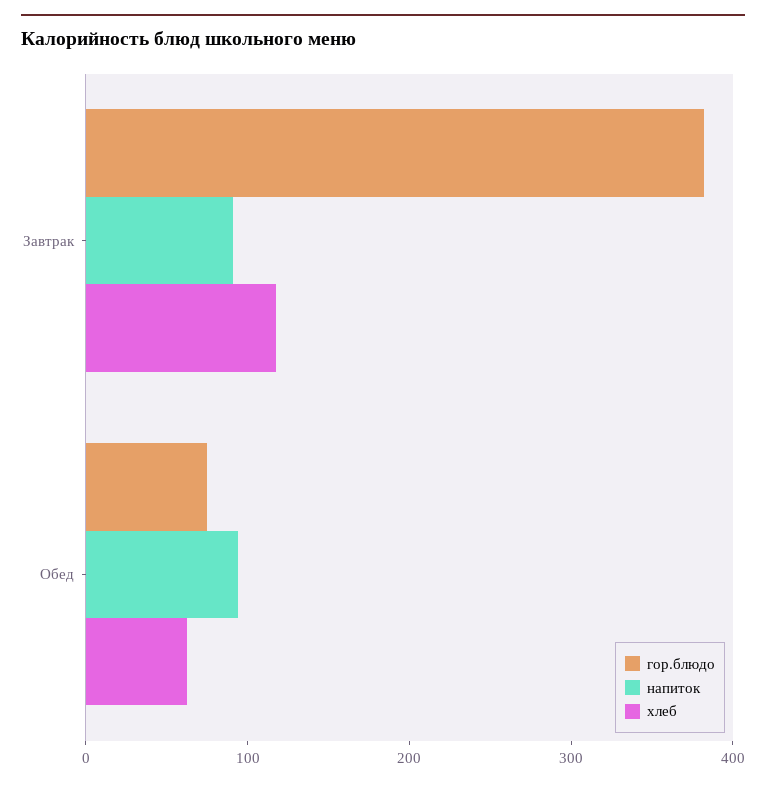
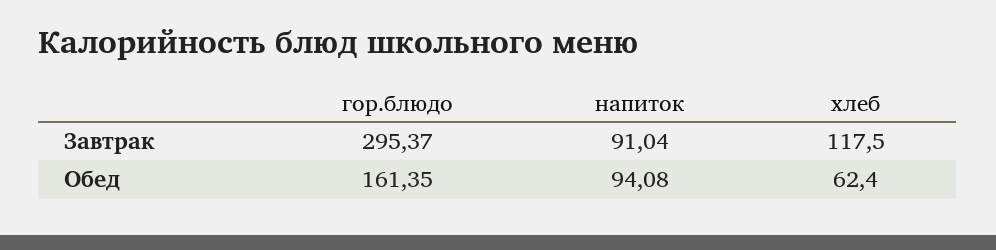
гор.блюдо, Завтрак: 380 -> 295.37
гор.блюдо, Обед: 80 -> 161.35

